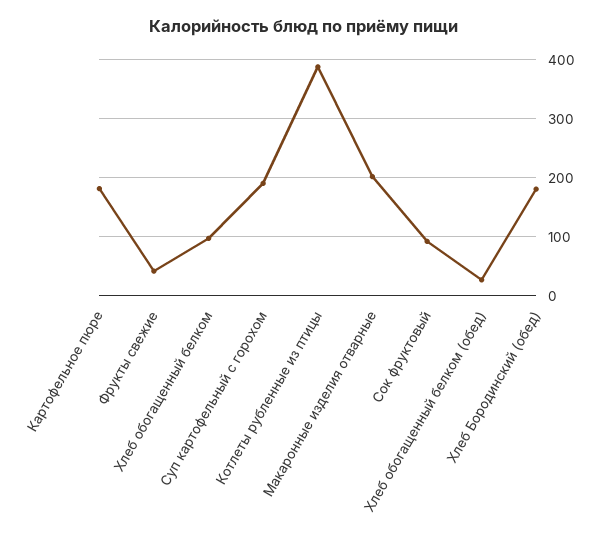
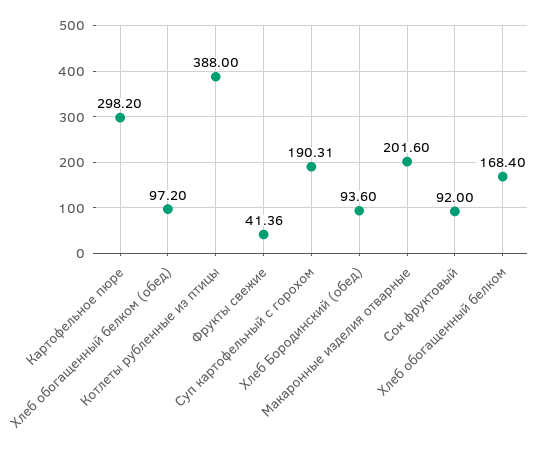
Картофельное пюре: 180 -> 298.2
Хлеб обогащенный белком: 100 -> 168.4
Хлеб обогащенный белком (обед): 20 -> 97.2
Хлеб Бородинский (обед): 180 -> 93.6

